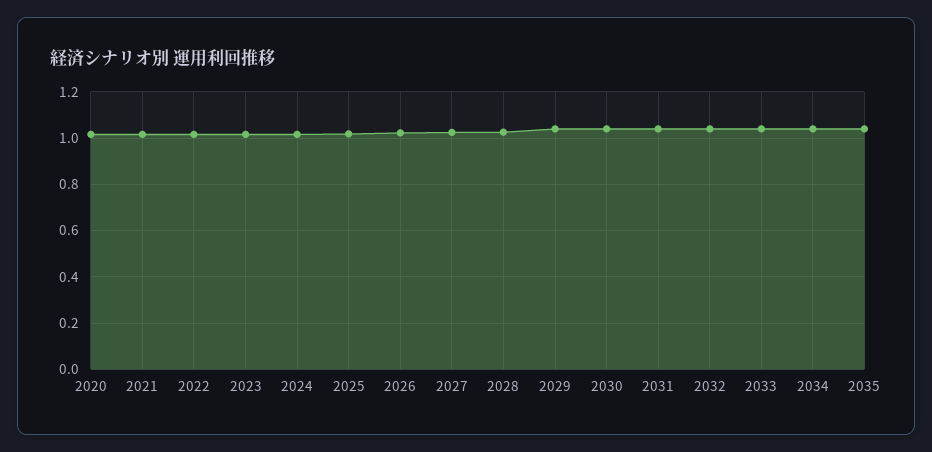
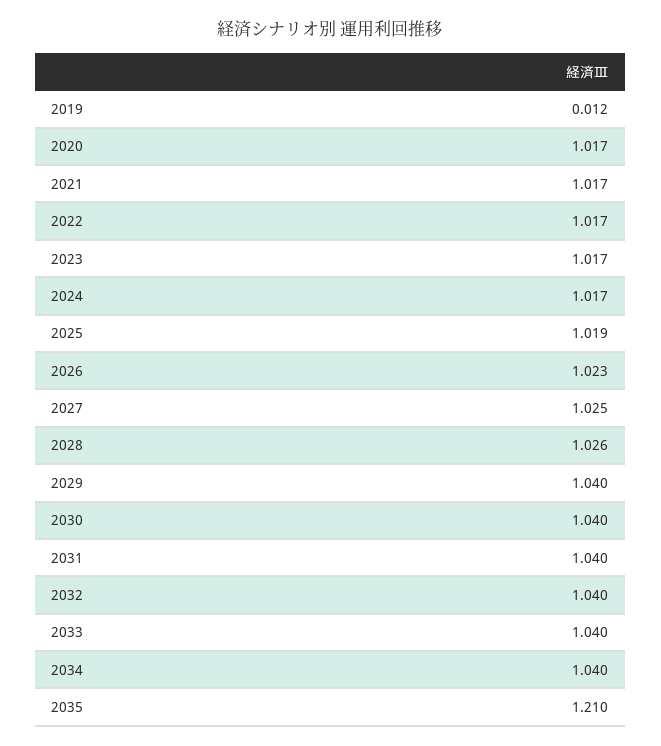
2035: 1.05 -> 1.21
2019: none -> 0.012

